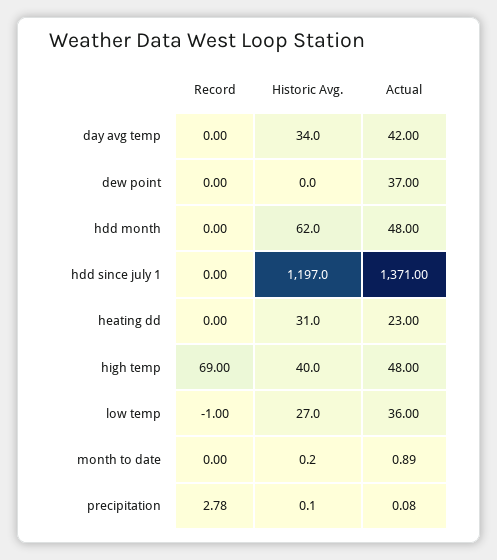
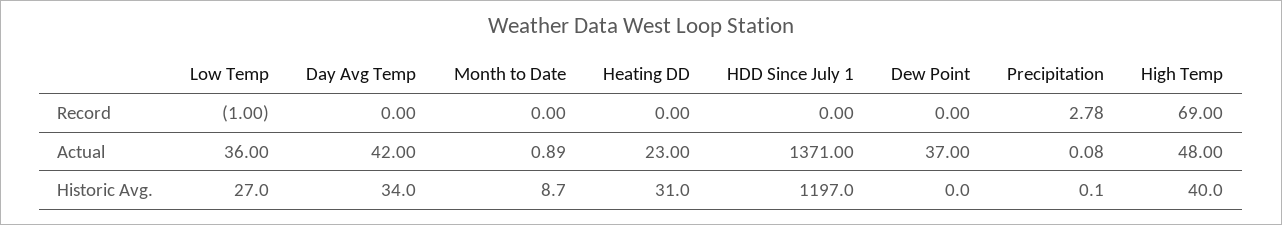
Record, hdd month: 0 -> none
Historic Avg., hdd month: 62 -> none
Actual, hdd month: 48 -> none
Historic Avg., month to date: 0.2 -> 8.7

